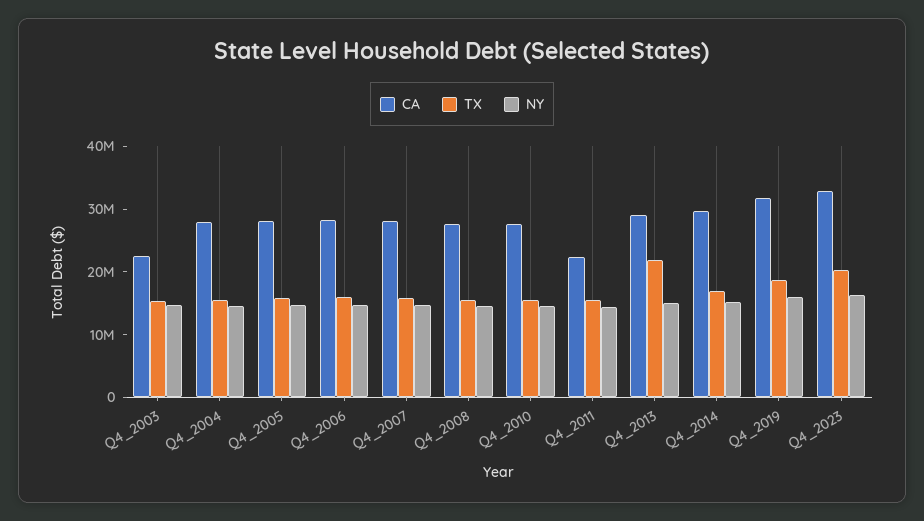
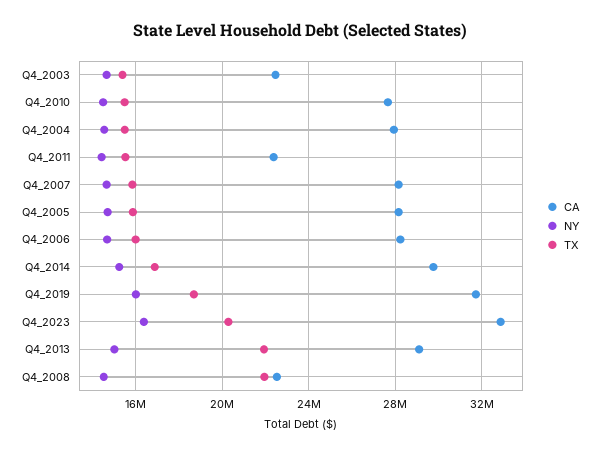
CA, Q4_2008: 28000000 -> 22500000
TX, Q4_2008: 16000000 -> 22000000

